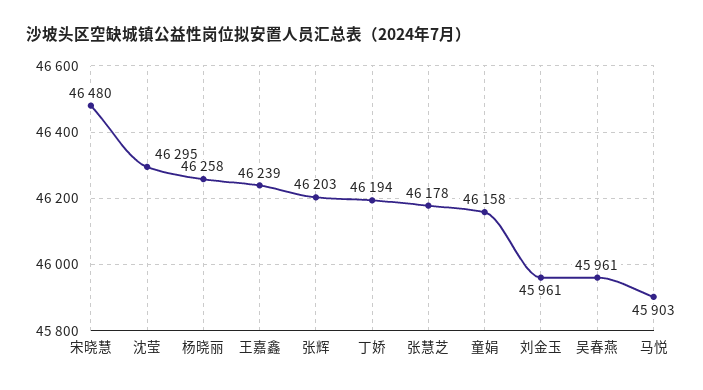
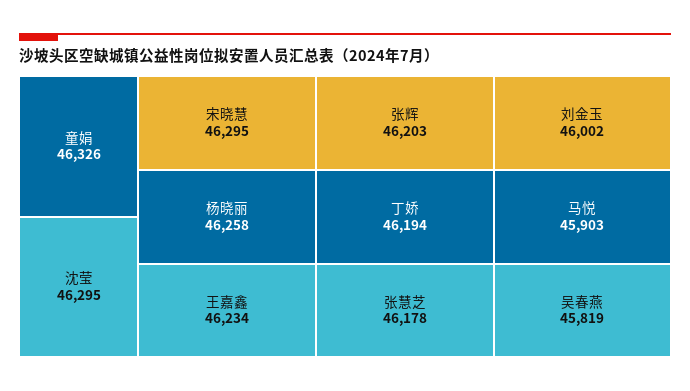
宋晓慧: 46480 -> 46295
王嘉鑫: 46239 -> 46234
童娟: 46158 -> 46326
刘金玉: 45961 -> 46002
吴春燕: 45961 -> 45819

